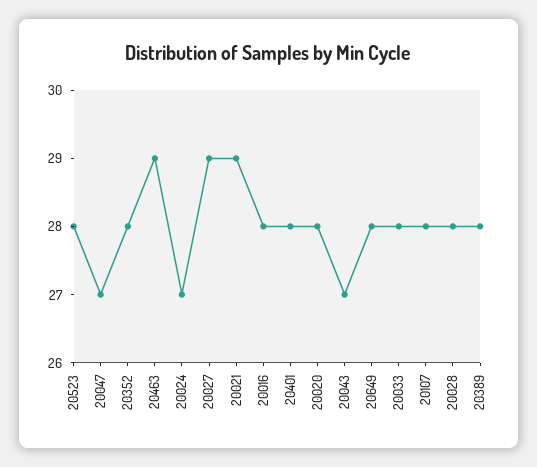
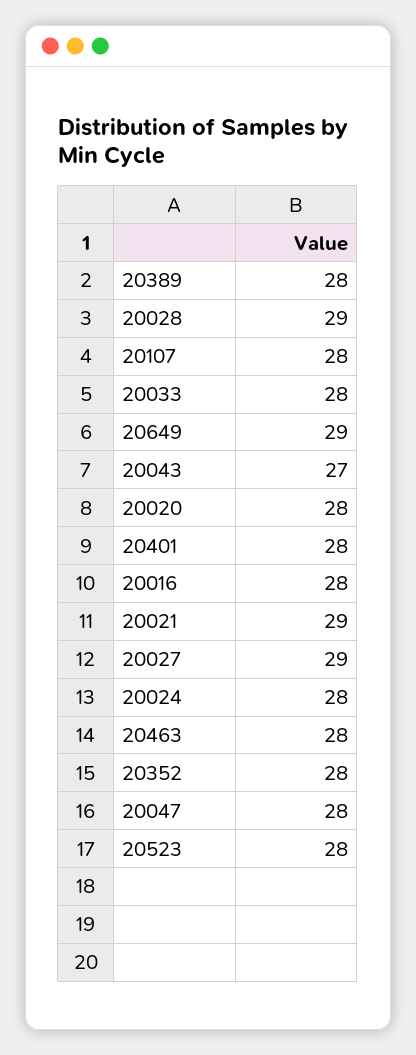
20047: 27 -> 28
20463: 29 -> 28
20024: 27 -> 28
20649: 28 -> 29
20028: 28 -> 29

